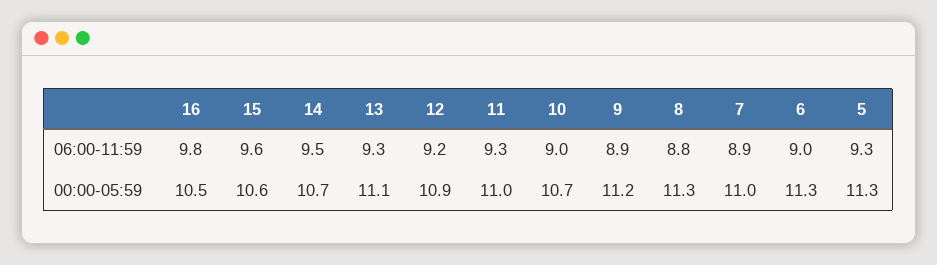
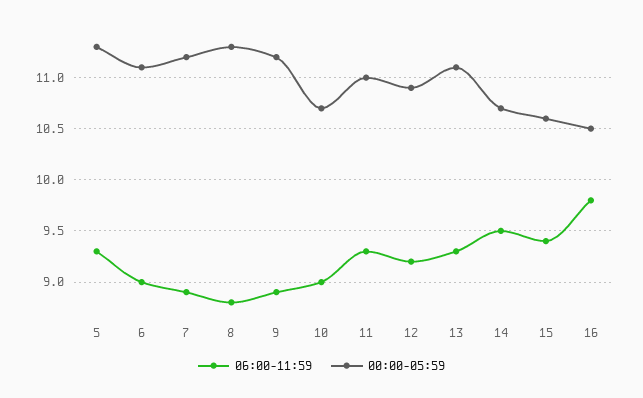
06:00-11:59, 15: 9.6 -> 9.4
00:00-05:59, 7: 11 -> 11.2
00:00-05:59, 6: 11.3 -> 11.1

